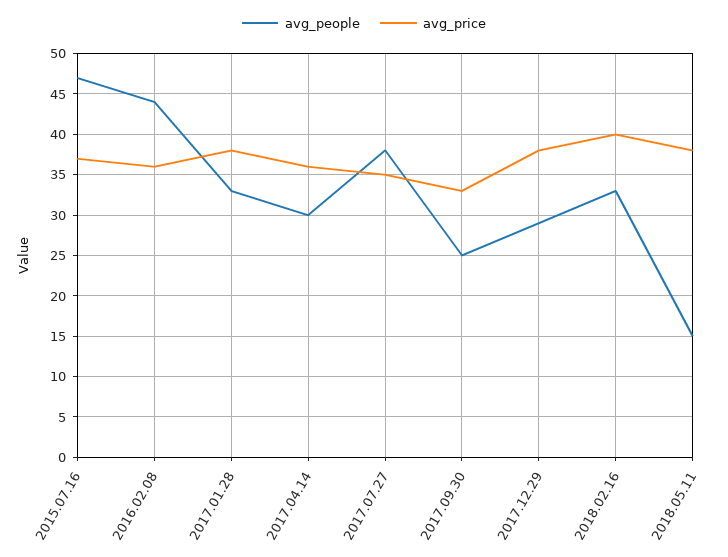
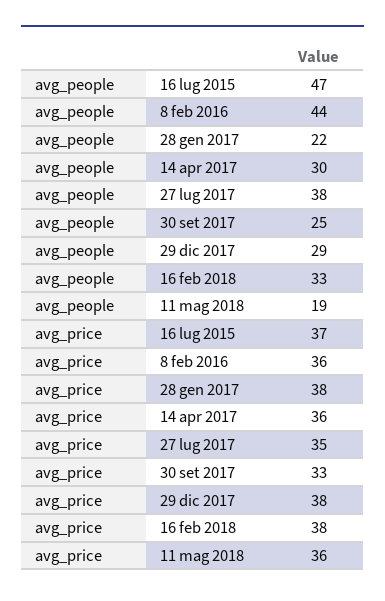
avg_people, 2017.01.28: 33 -> 22
avg_price, 2018.02.16: 40 -> 38
avg_people, 2018.05.11: 15 -> 19
avg_price, 2018.05.11: 38 -> 36

